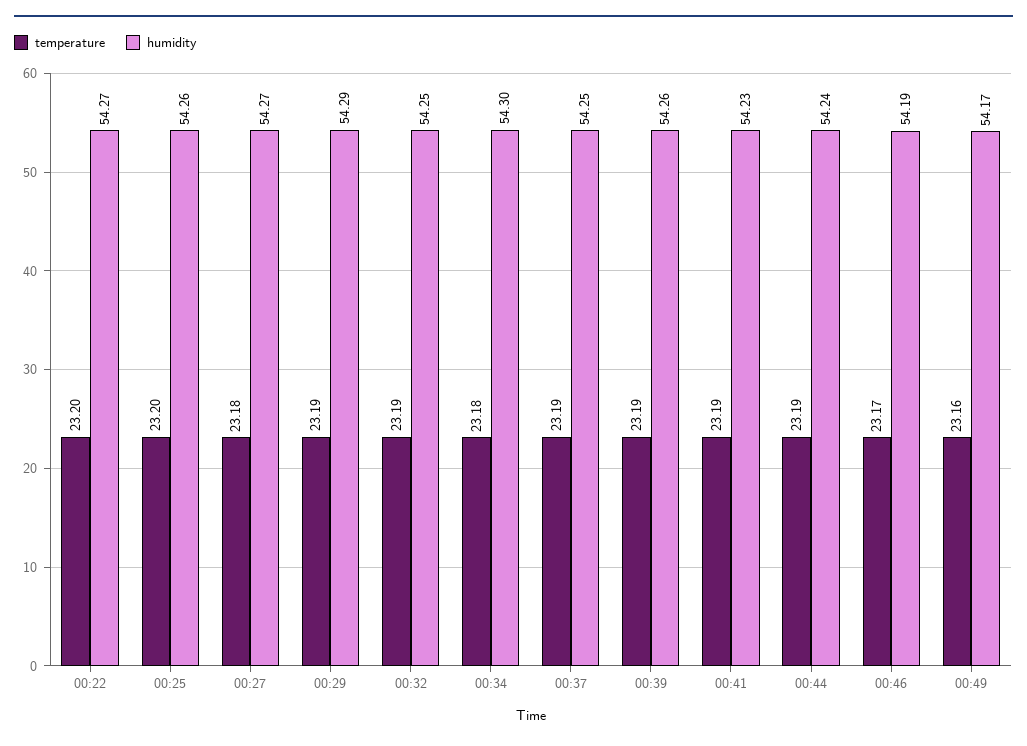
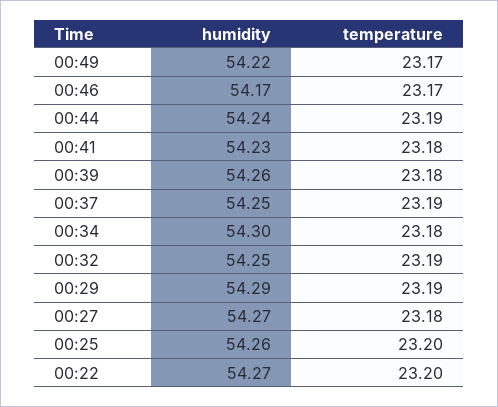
temperature, 00:39: 23.19 -> 23.18
temperature, 00:41: 23.19 -> 23.18
humidity, 00:46: 54.19 -> 54.17
temperature, 00:49: 23.16 -> 23.17
humidity, 00:49: 54.17 -> 54.22

